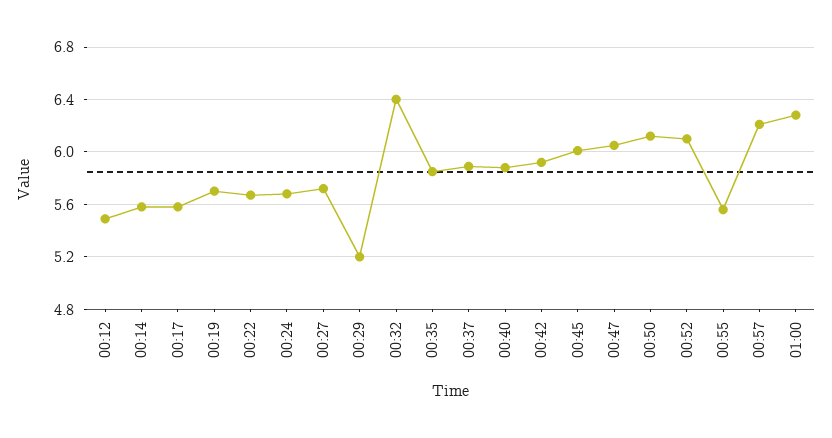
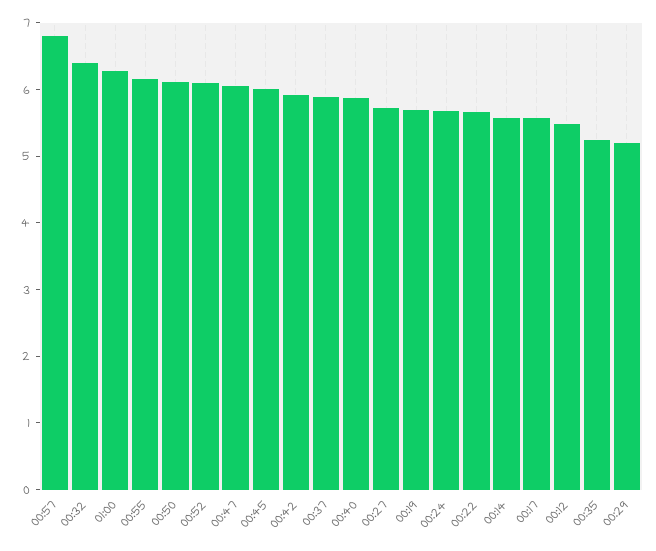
00:35: 5.85 -> 5.2
00:55: 5.55 -> 6.2
00:57: 6.2 -> 6.8

